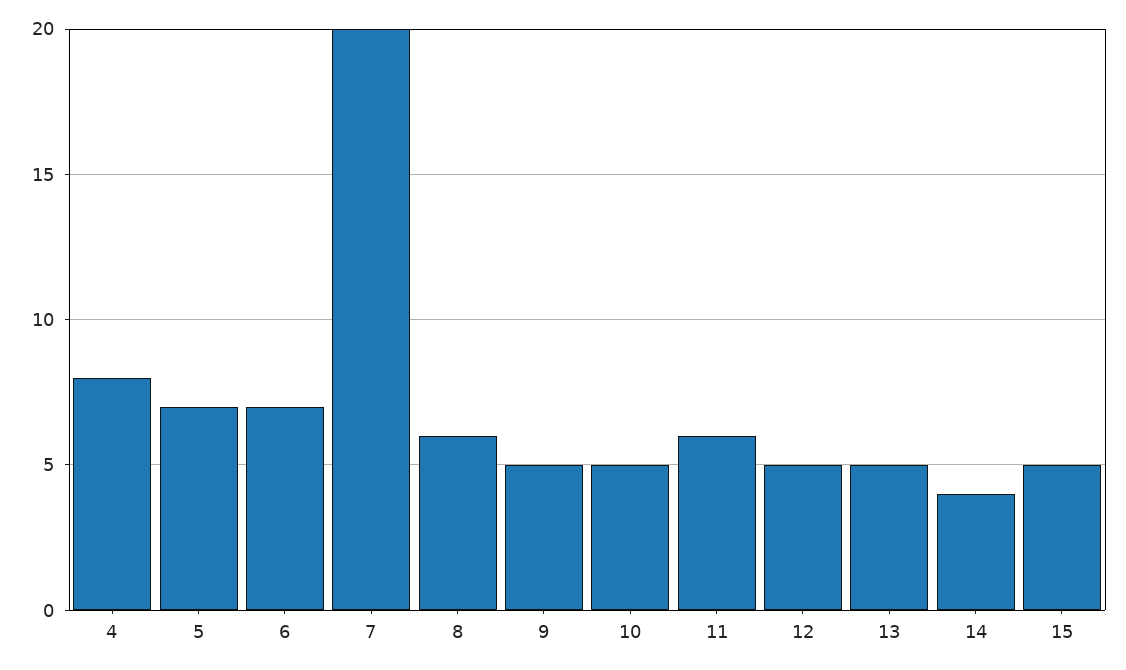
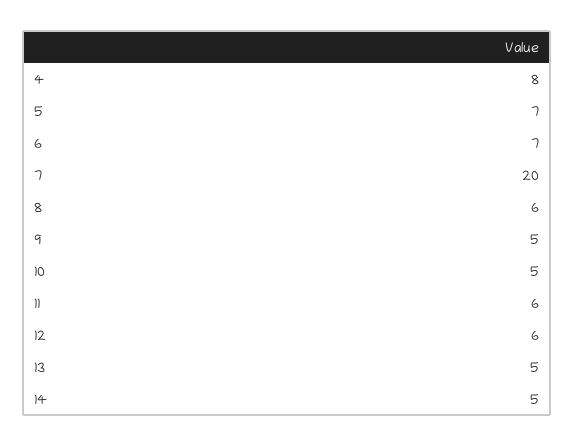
12: 5 -> 6
14: 4 -> 5
15: 5 -> none

